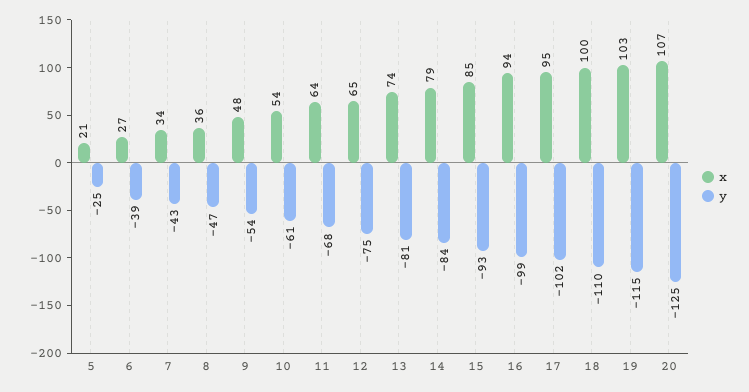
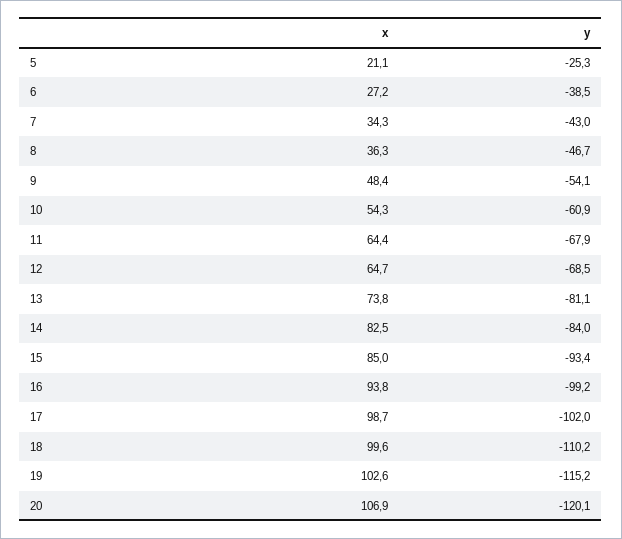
y, 12: -75 -> -68.5
x, 14: 79 -> 82.5
x, 17: 95 -> 98.7
y, 20: -125 -> -120.1

